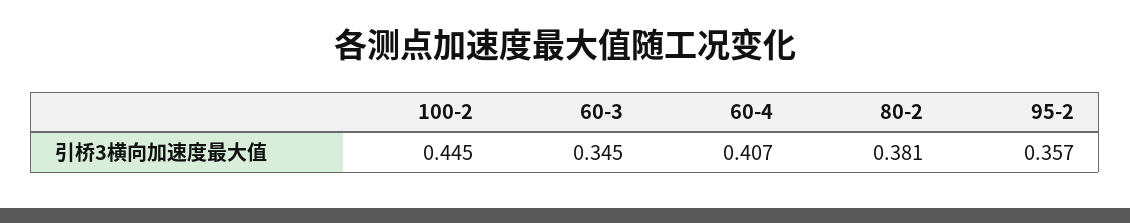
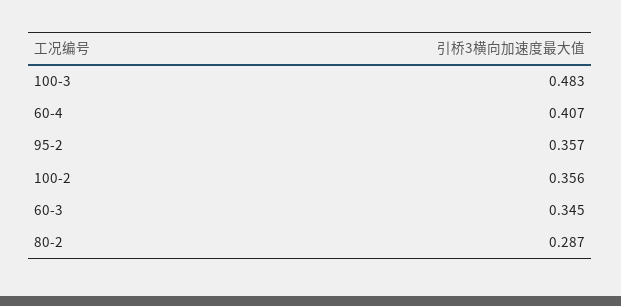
100-2: 0.445 -> 0.356
80-2: 0.381 -> 0.287
100-3: none -> 0.483

